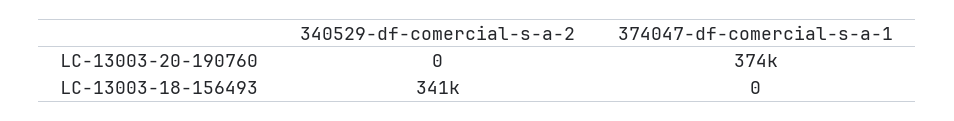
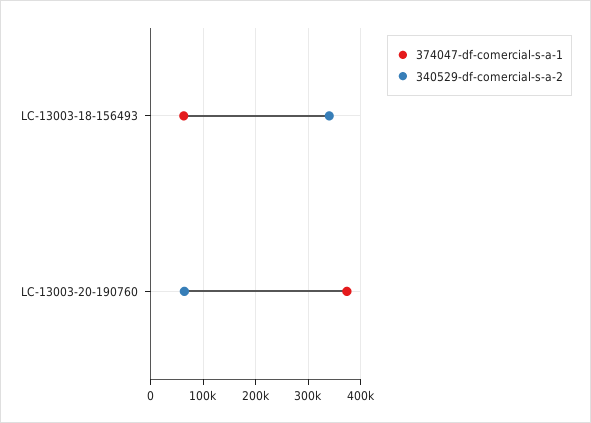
340529-df-comercial-s-a-2, LC-13003-20-190760: 0 -> 60000
374047-df-comercial-s-a-1, LC-13003-18-156493: 0 -> 60000

